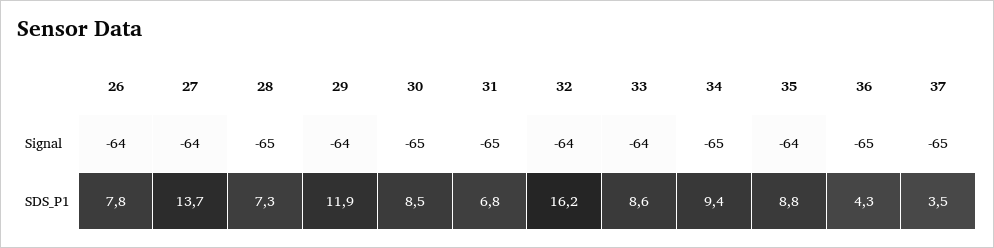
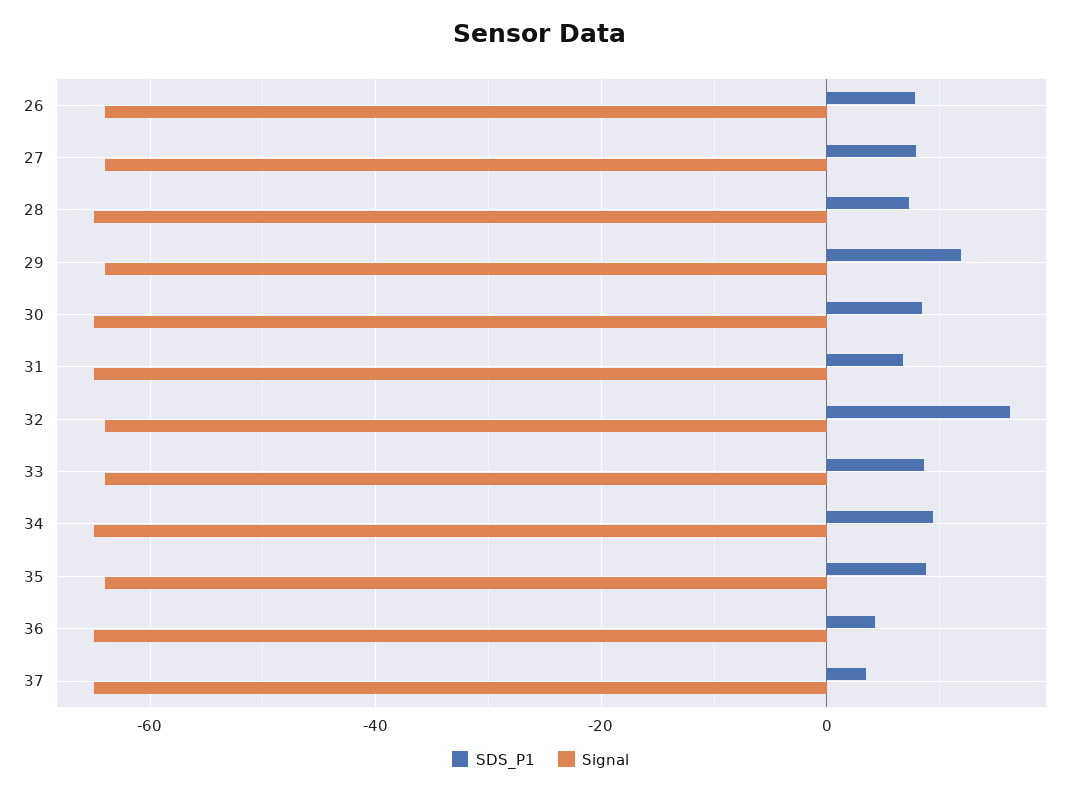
SDS_P1, 27: 13.7 -> 8

